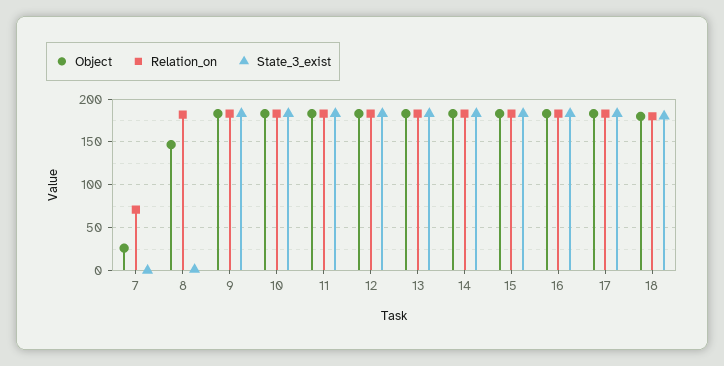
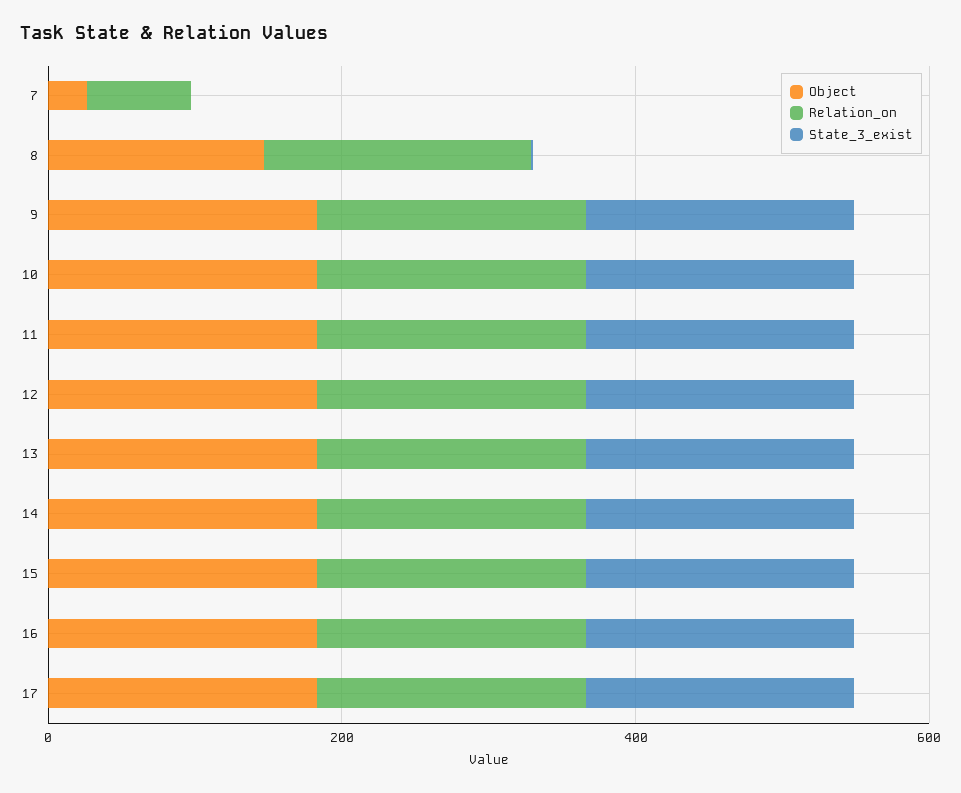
Object, 18: 180 -> none
Relation_on, 18: 180 -> none
State_3_exist, 18: 180 -> none

